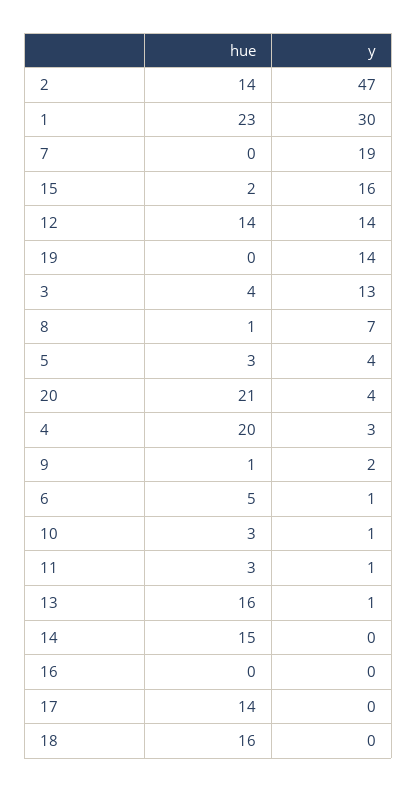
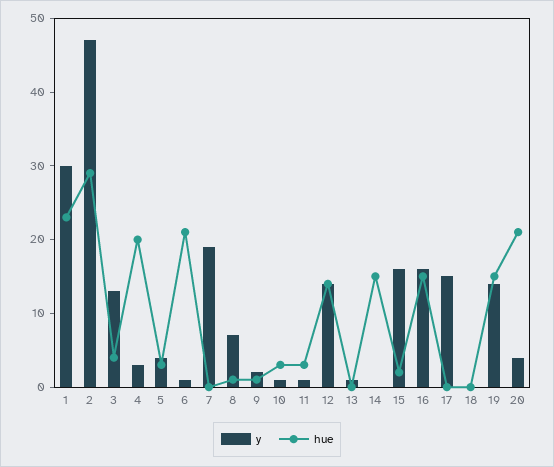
hue, 2: 14 -> 30
hue, 19: 0 -> 15
hue, 6: 5 -> 20
hue, 13: 16 -> 0
hue, 16: 0 -> 15
y, 16: 0 -> 15
hue, 17: 14 -> 0
y, 17: 0 -> 15
hue, 18: 16 -> 0

